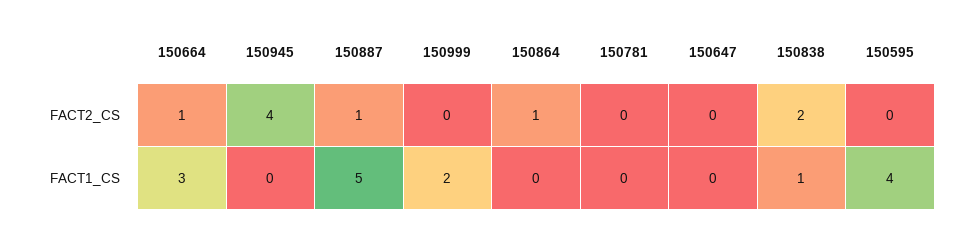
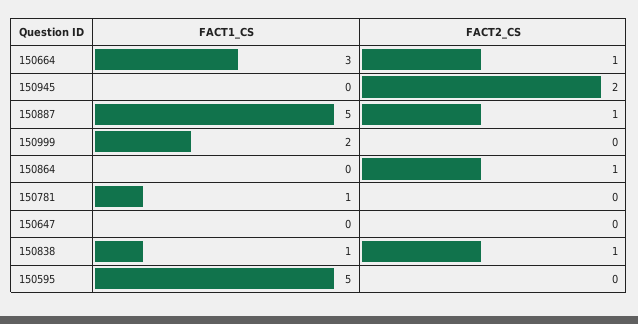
150945, FACT2_CS: 4 -> 2
150838, FACT2_CS: 2 -> 1
150781, FACT1_CS: 0 -> 1
150595, FACT1_CS: 4 -> 5

